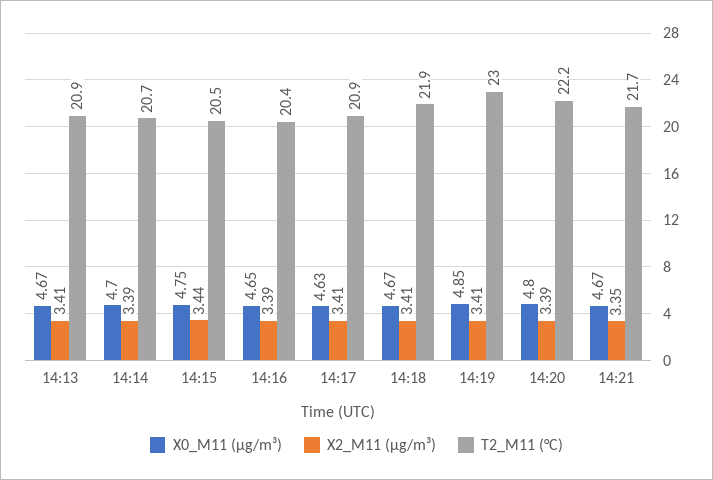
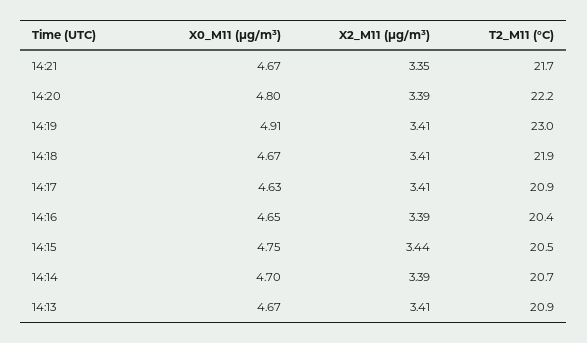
X0_M11 (μg/m³), 14:19: 4.85 -> 4.91

